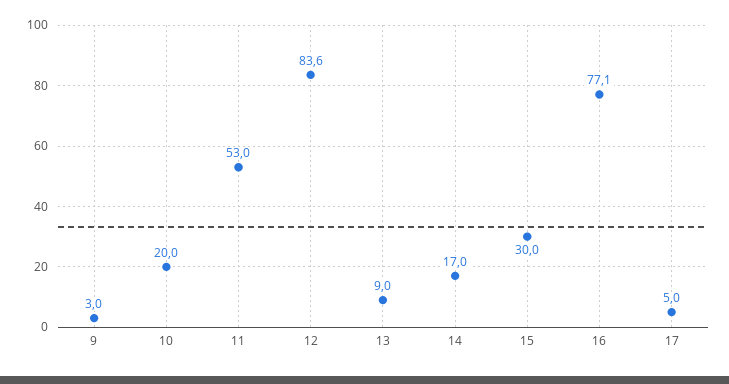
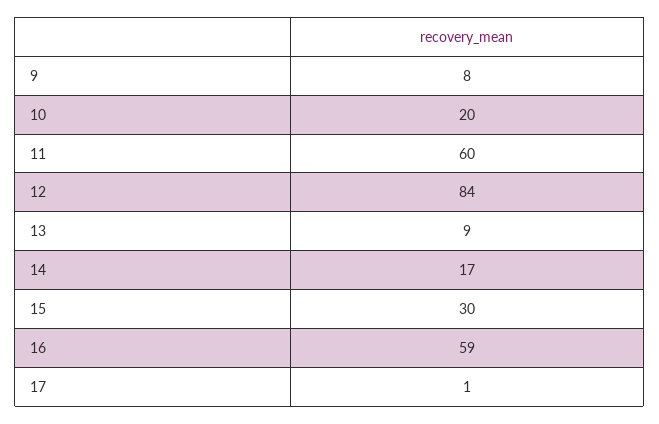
9: 3 -> 8
11: 53 -> 60
16: 77.1 -> 59
17: 5 -> 1

